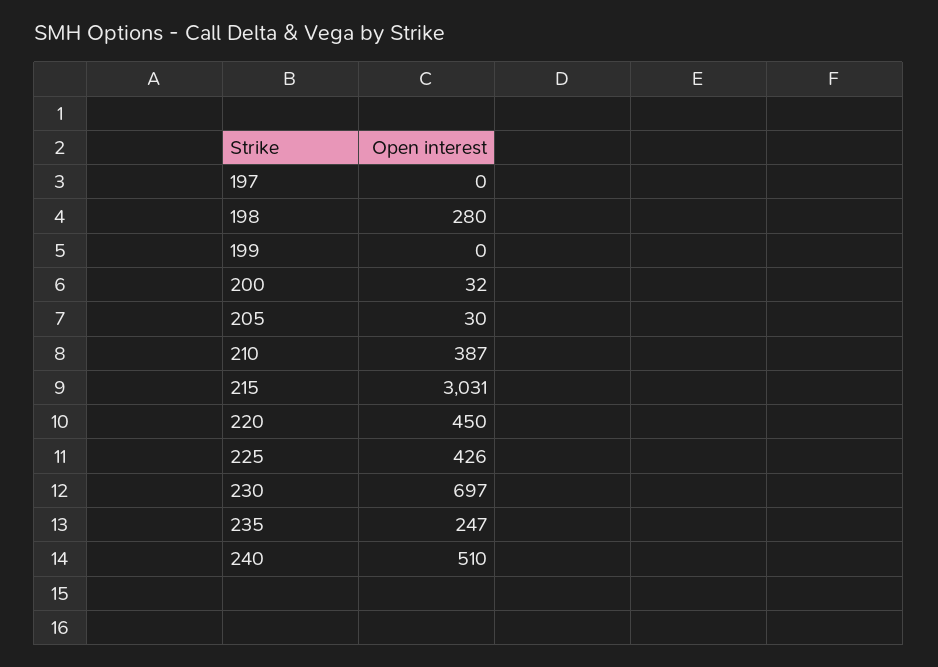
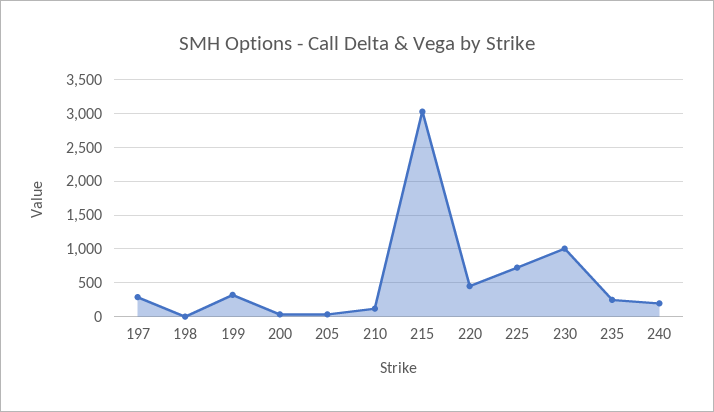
197: 0 -> 300
198: 280 -> 0
199: 0 -> 300
210: 387 -> 100
225: 426 -> 700
230: 697 -> 1000
240: 510 -> 200

